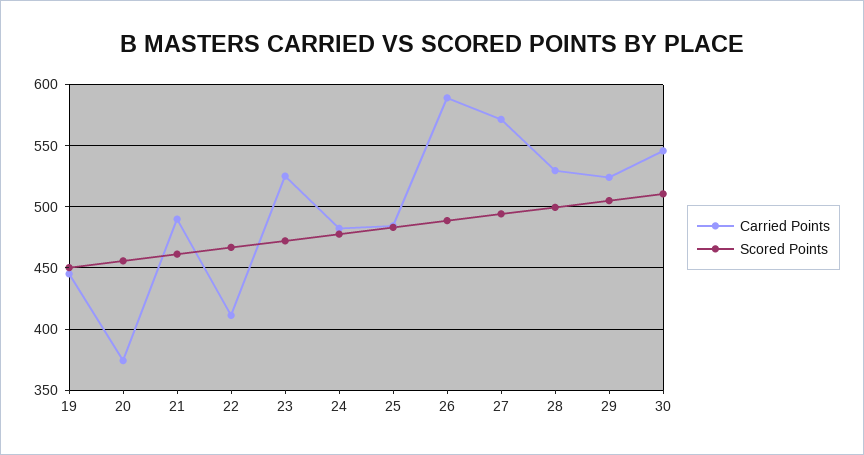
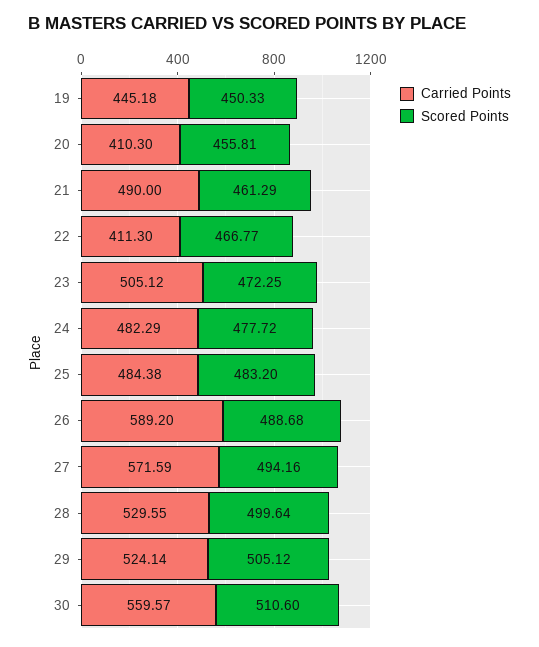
Carried Points, 20: 375 -> 410.3
Carried Points, 23: 525 -> 505.12
Carried Points, 30: 545 -> 559.57

